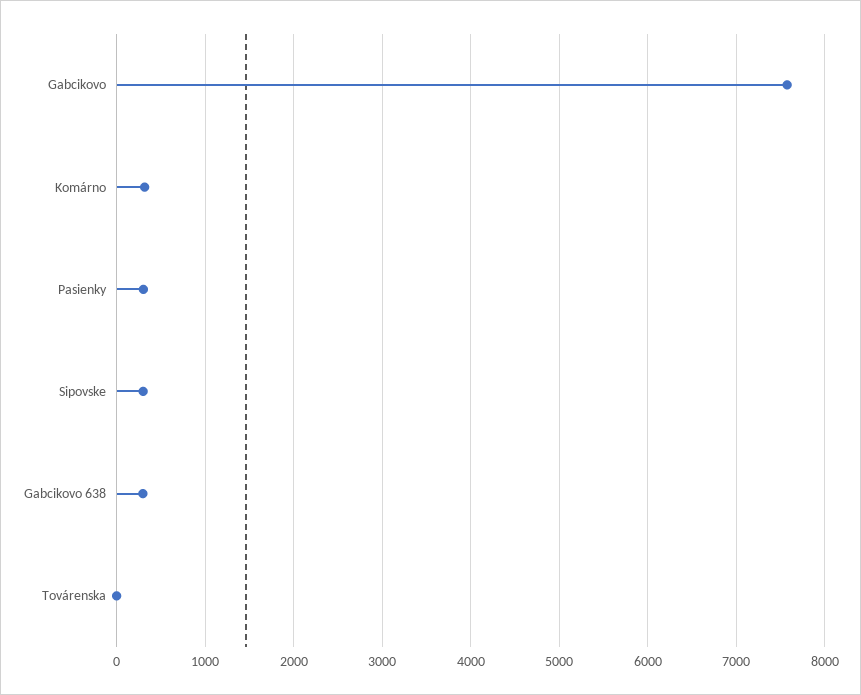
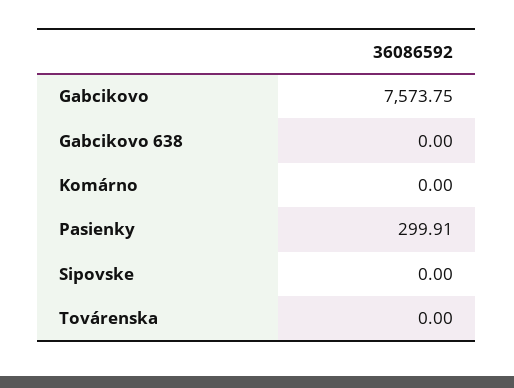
Komárno: 300 -> 0
Sipovske: 300 -> 0
Gabcikovo 638: 300 -> 0

